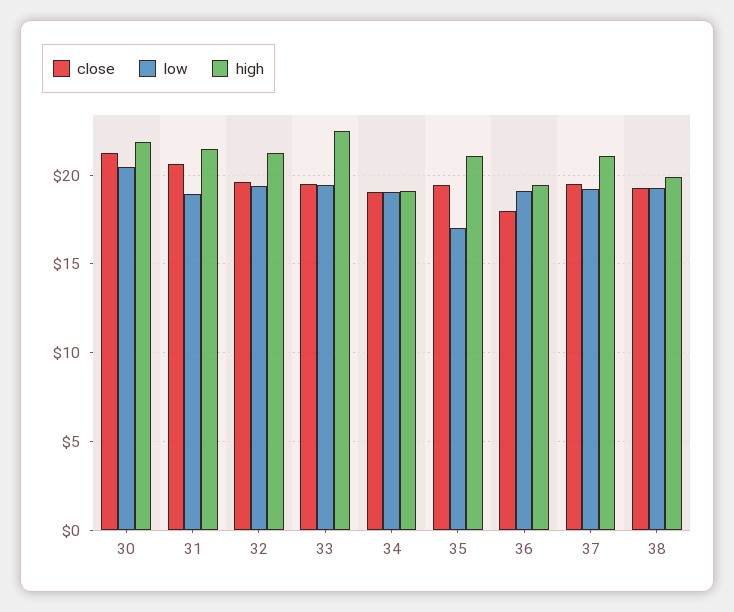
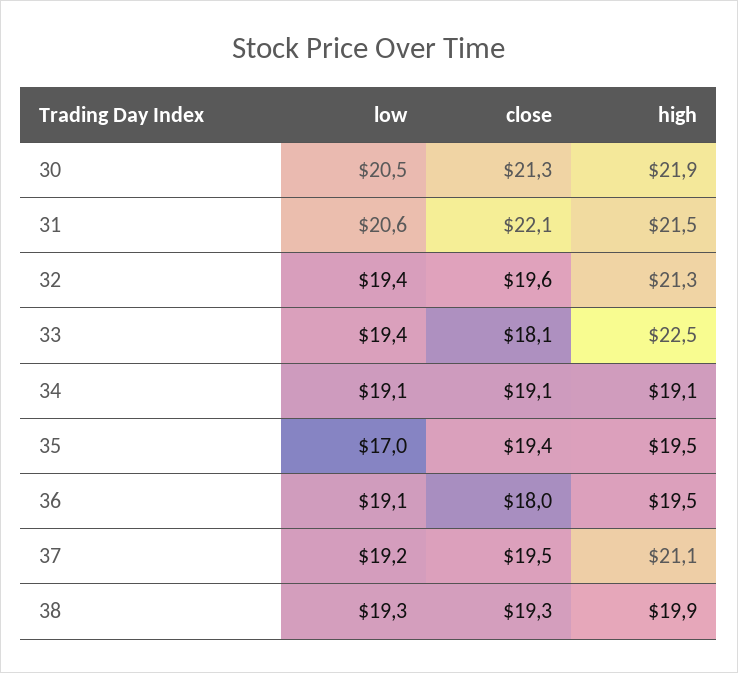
close, 31: 20.5 -> 22.1
low, 31: 19 -> 20.6
close, 33: 19.5 -> 18.1
high, 35: 21 -> 19.5

